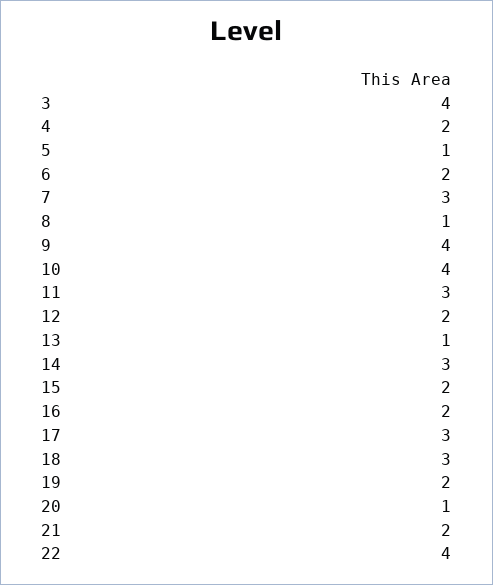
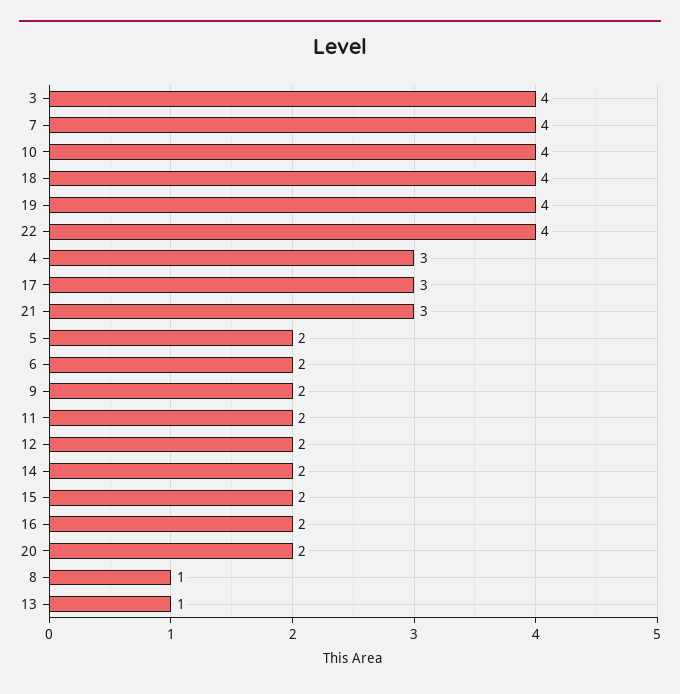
4: 2 -> 3
5: 1 -> 2
7: 3 -> 4
9: 4 -> 2
11: 3 -> 2
14: 3 -> 2
18: 3 -> 4
19: 2 -> 4
20: 1 -> 2
21: 2 -> 3

